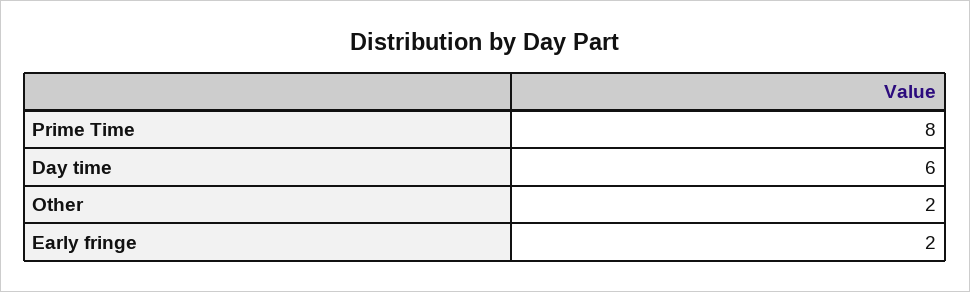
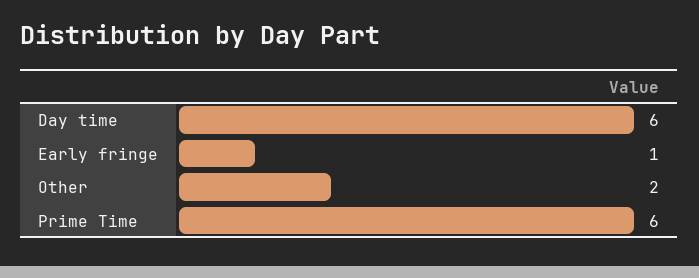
Prime Time: 8 -> 6
Early fringe: 2 -> 1

